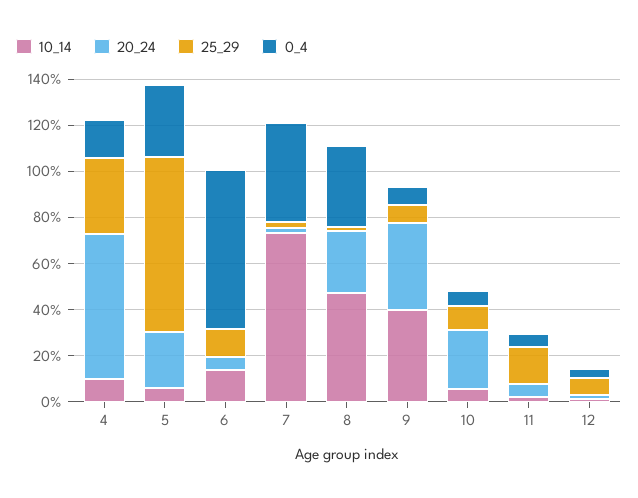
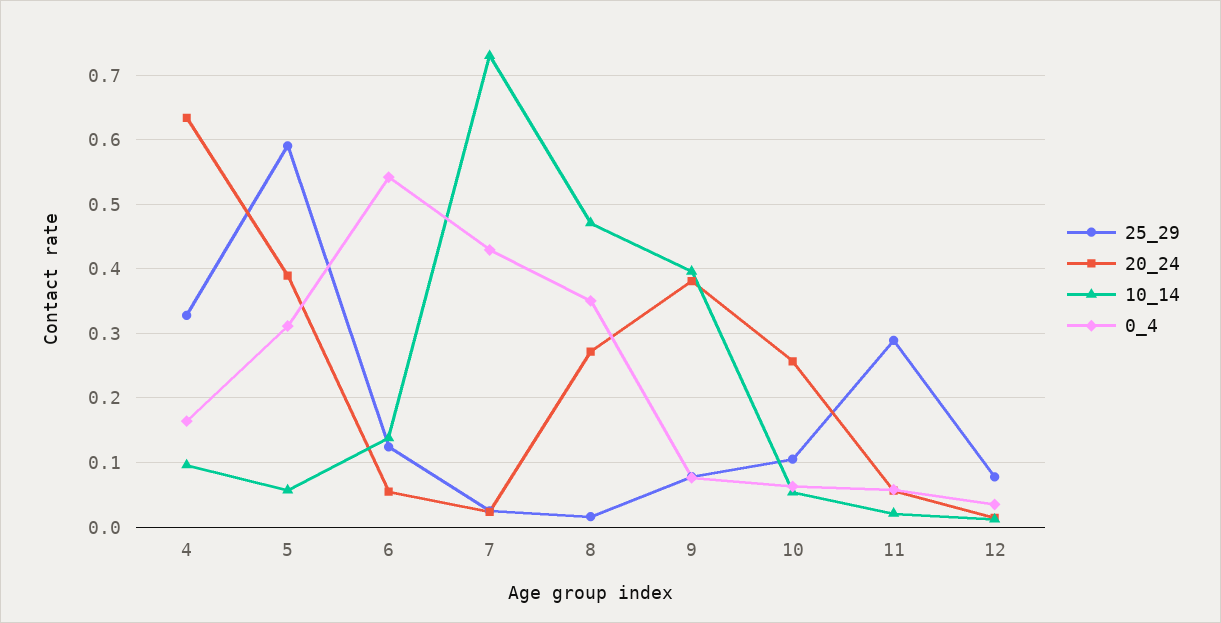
20_24, 5: 0.25 -> 0.39
25_29, 5: 0.75 -> 0.59
0_4, 6: 0.7 -> 0.54
25_29, 11: 0.15 -> 0.29

